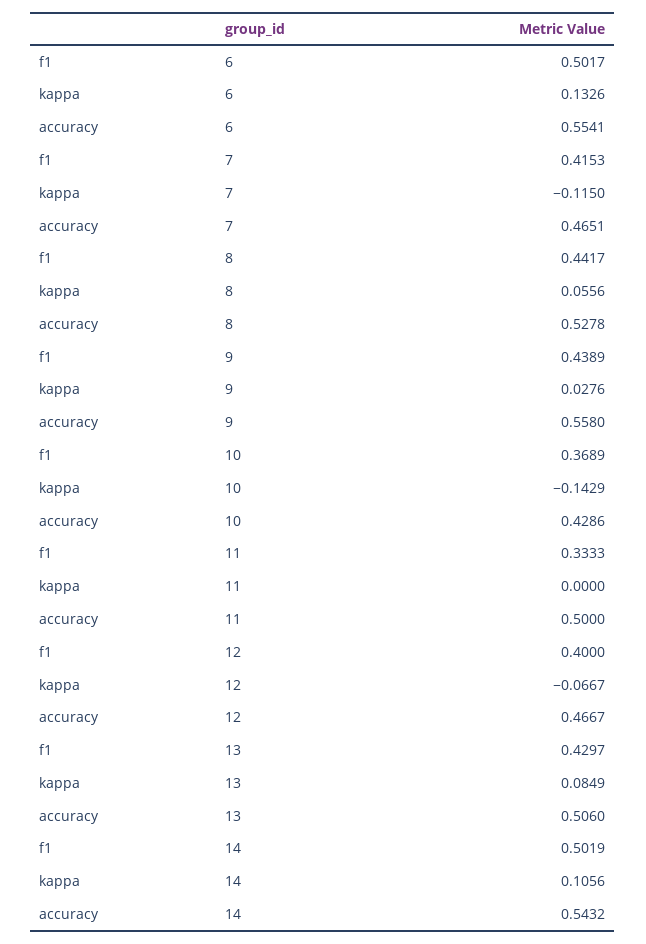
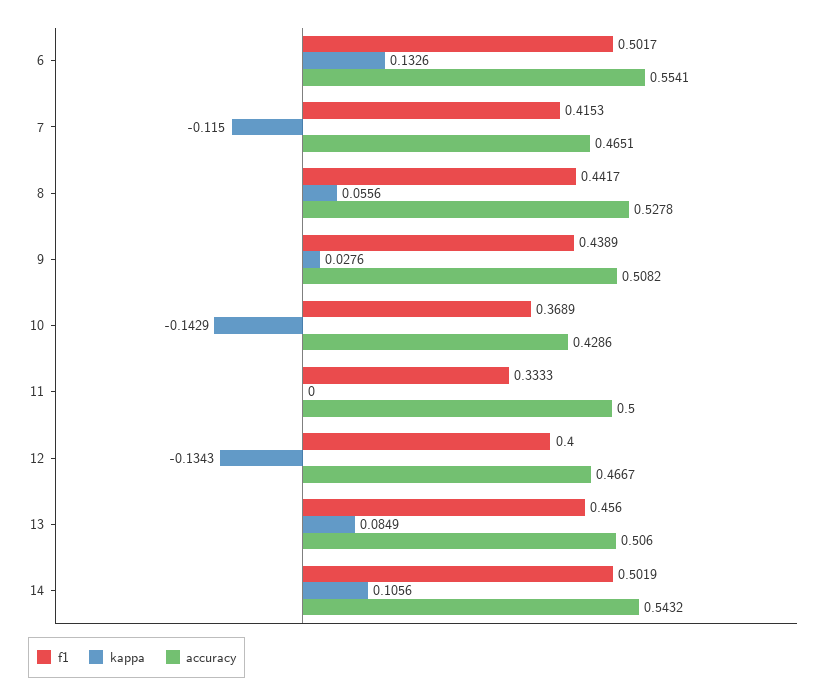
accuracy, 9: 0.558 -> 0.5082
kappa, 12: -0.0667 -> -0.1343
f1, 13: 0.4297 -> 0.456

